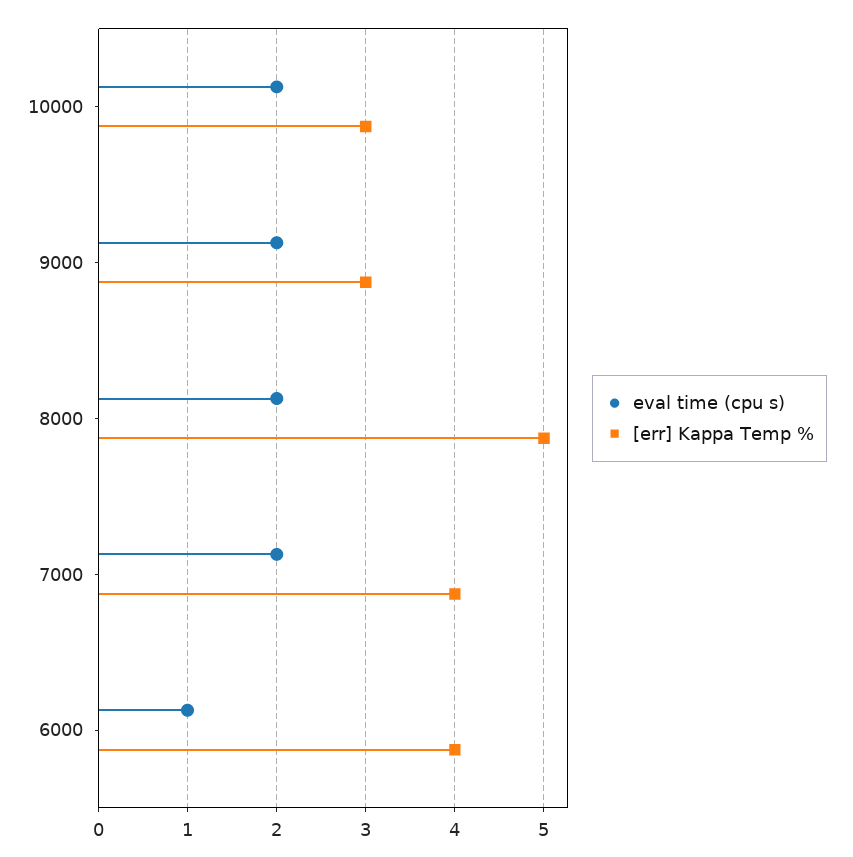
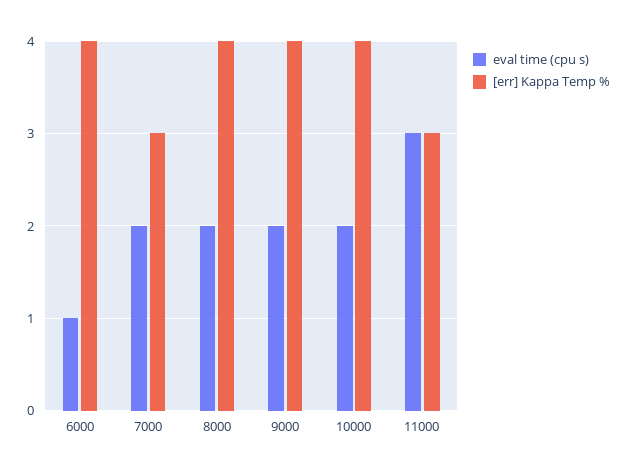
[err] Kappa Temp %, 10000: 3 -> 4
[err] Kappa Temp %, 9000: 3 -> 4
[err] Kappa Temp %, 8000: 5 -> 4
[err] Kappa Temp %, 7000: 4 -> 3
eval time (cpu s), 11000: none -> 3
[err] Kappa Temp %, 11000: none -> 3

